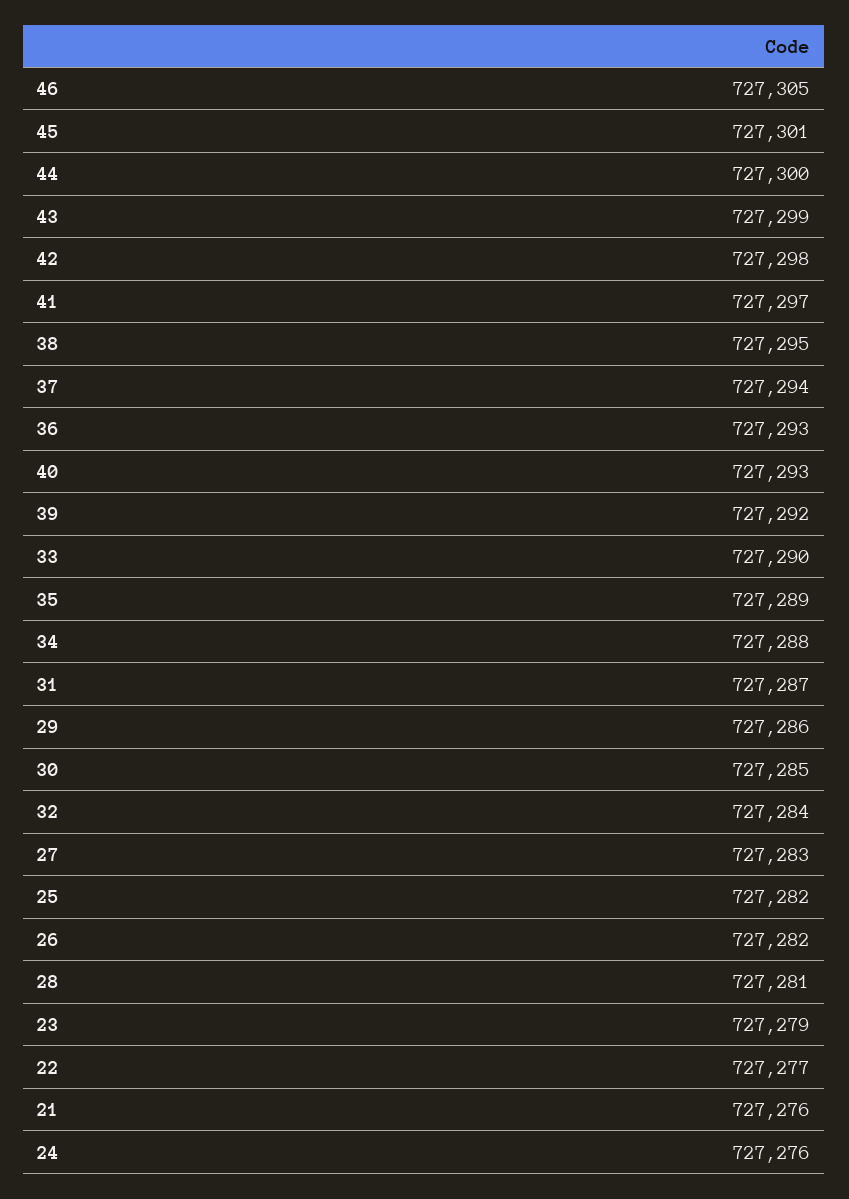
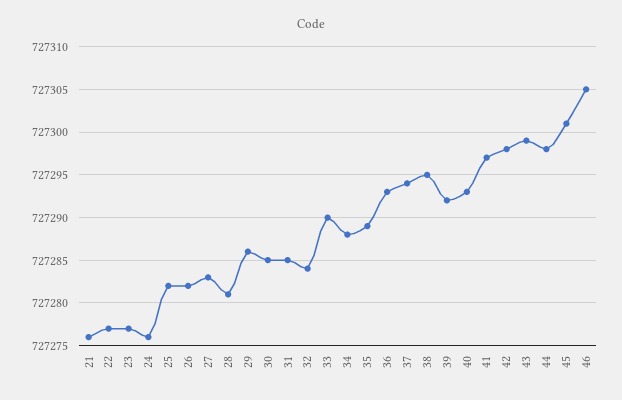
44: 727300 -> 727298
31: 727287 -> 727285
23: 727279 -> 727277

